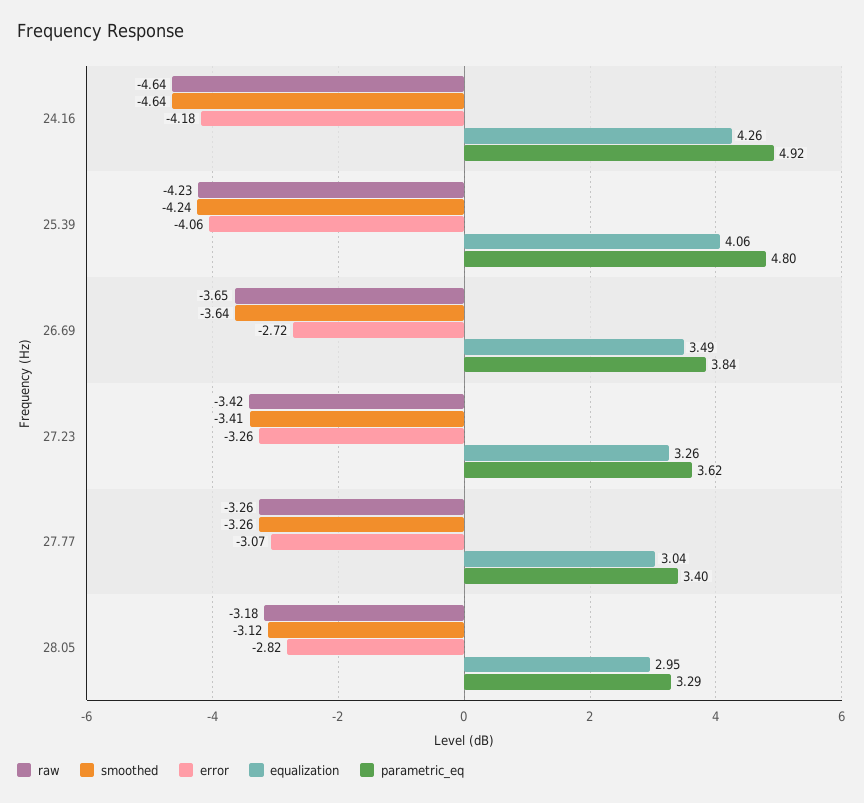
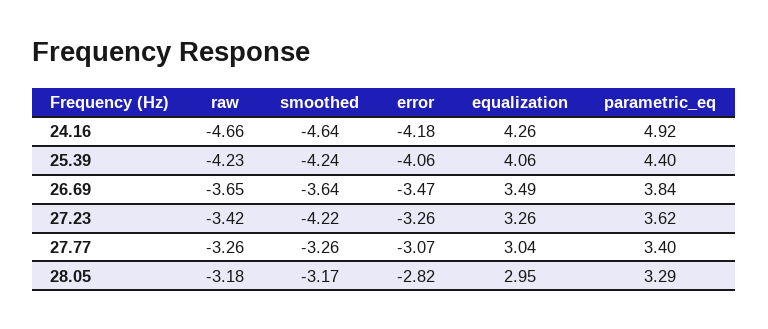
raw, 24.16: -4.64 -> -4.66
parametric_eq, 25.39: 4.8 -> 4.4
error, 26.69: -2.72 -> -3.47
smoothed, 27.23: -3.41 -> -4.22
smoothed, 28.05: -3.12 -> -3.17

